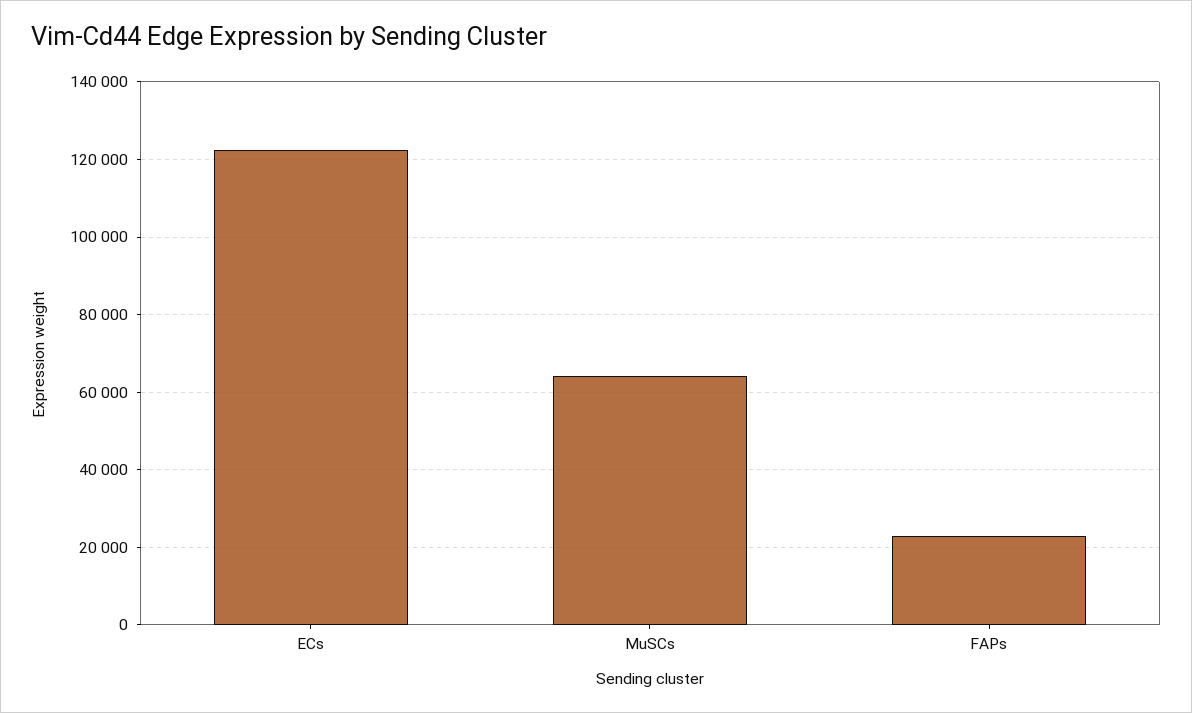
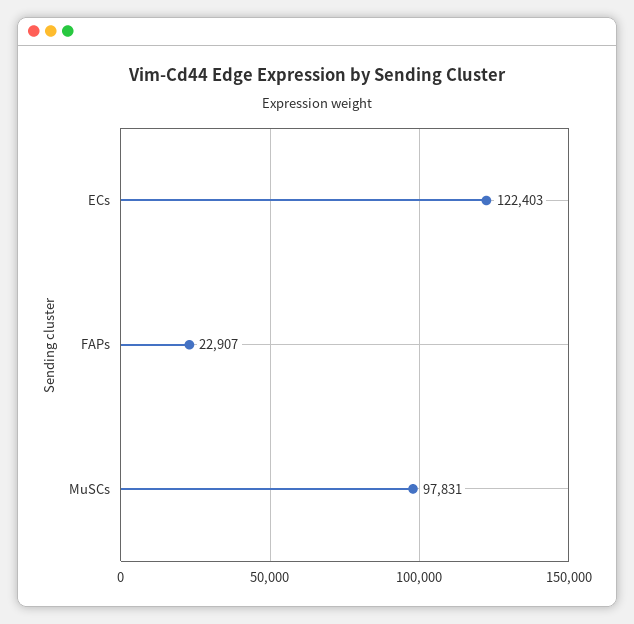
MuSCs: 64000 -> 97831

